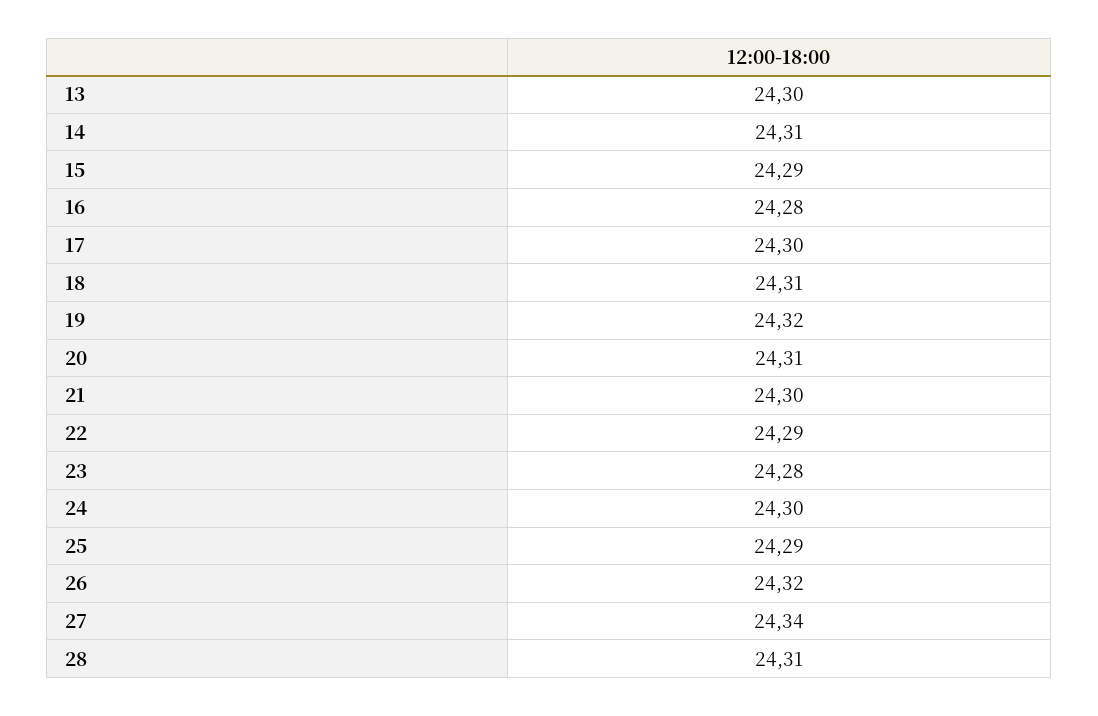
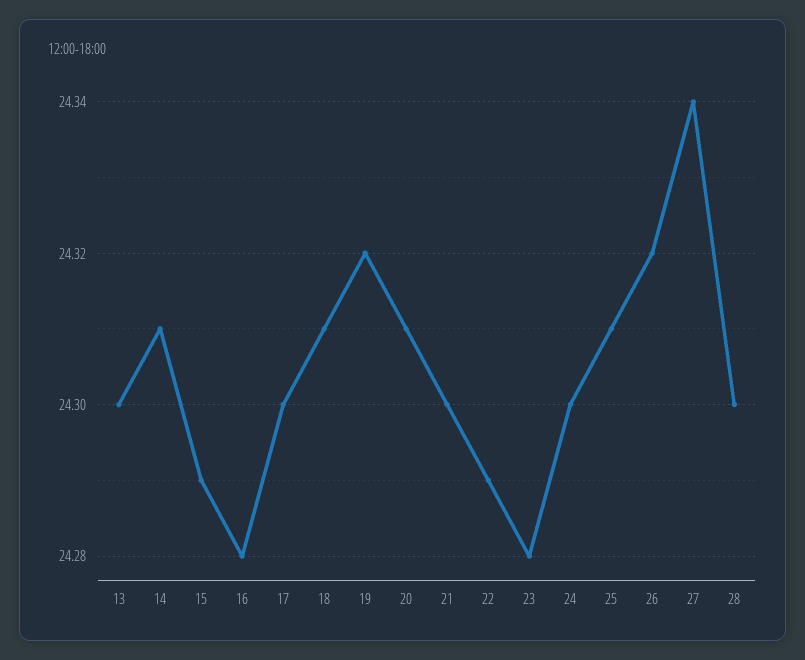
25: 24.29 -> 24.31
28: 24.31 -> 24.3

